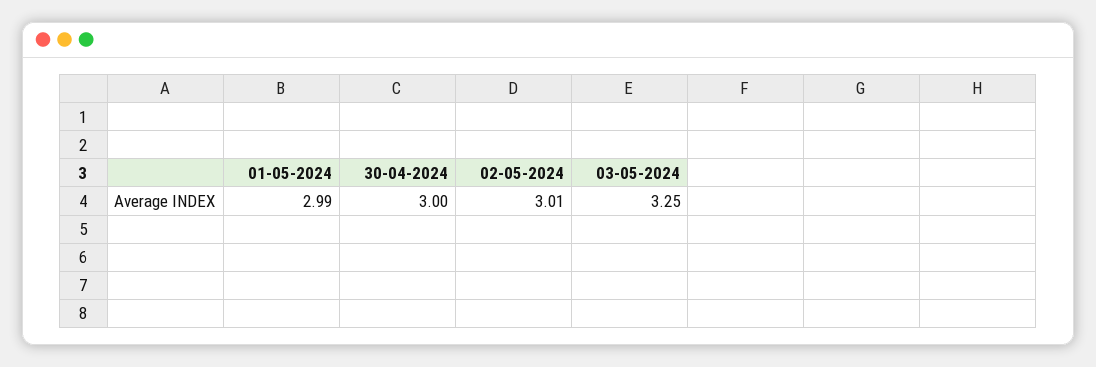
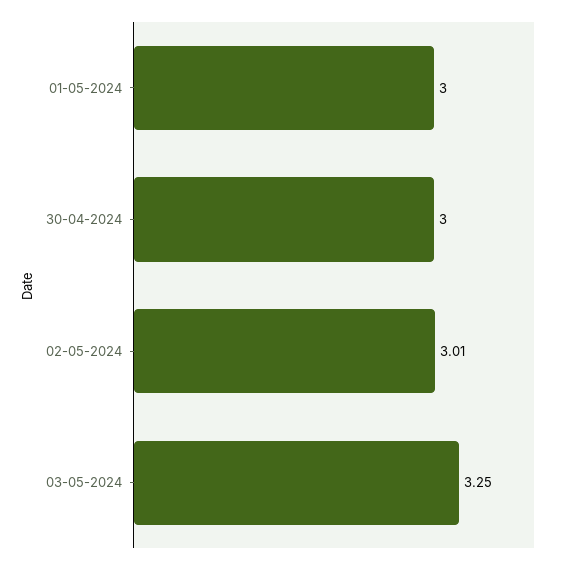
01-05-2024: 2.99 -> 3

